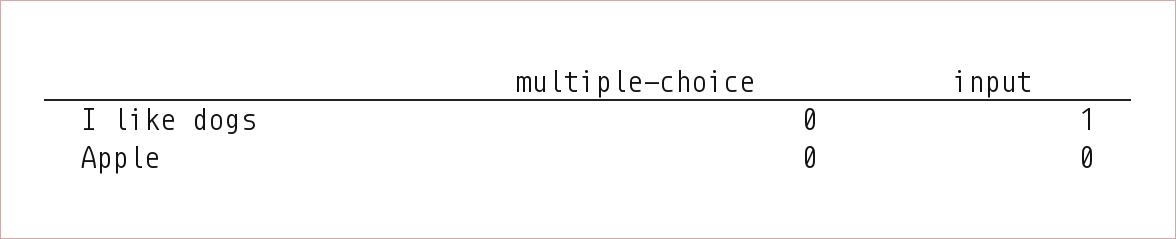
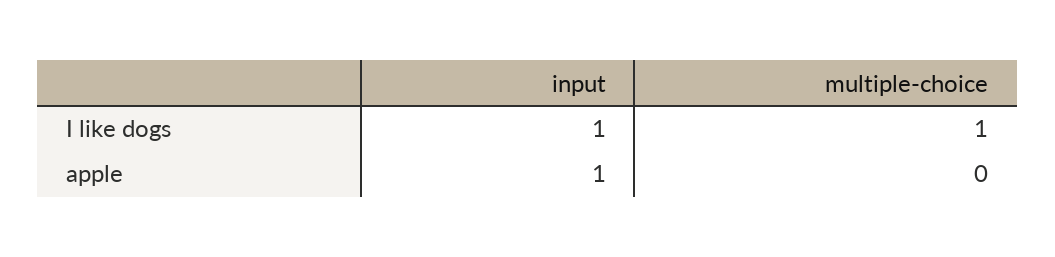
multiple-choice, I like dogs: 0 -> 1
input, Apple: 0 -> 1

